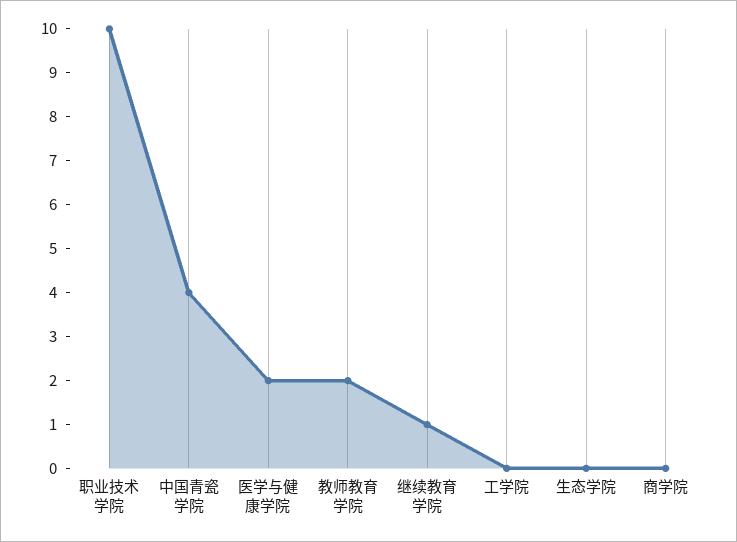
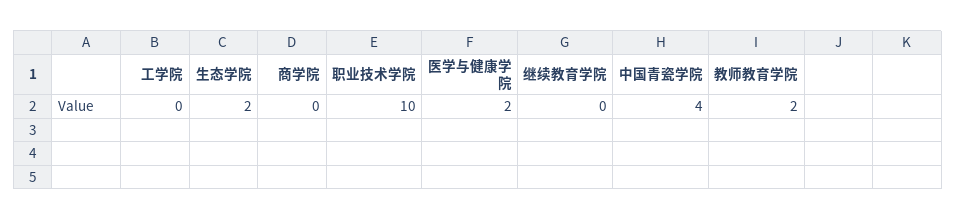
继续教育学院: 1 -> 0
生态学院: 0 -> 2

